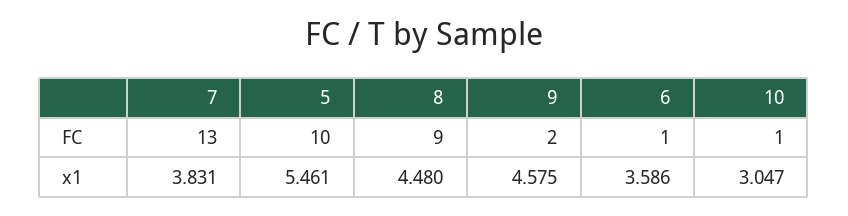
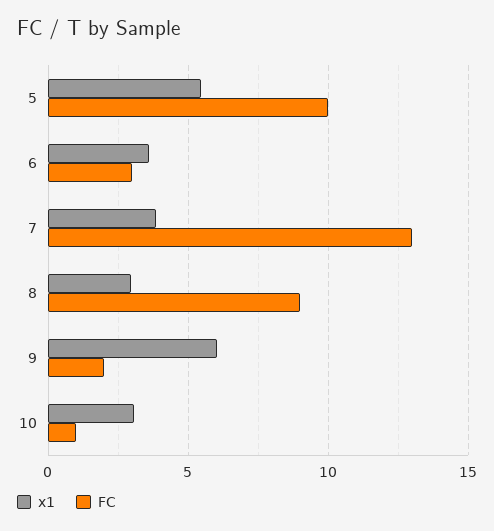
FC, 6: 1 -> 3
x1, 8: 4.48 -> 3
x1, 9: 4.575 -> 6

